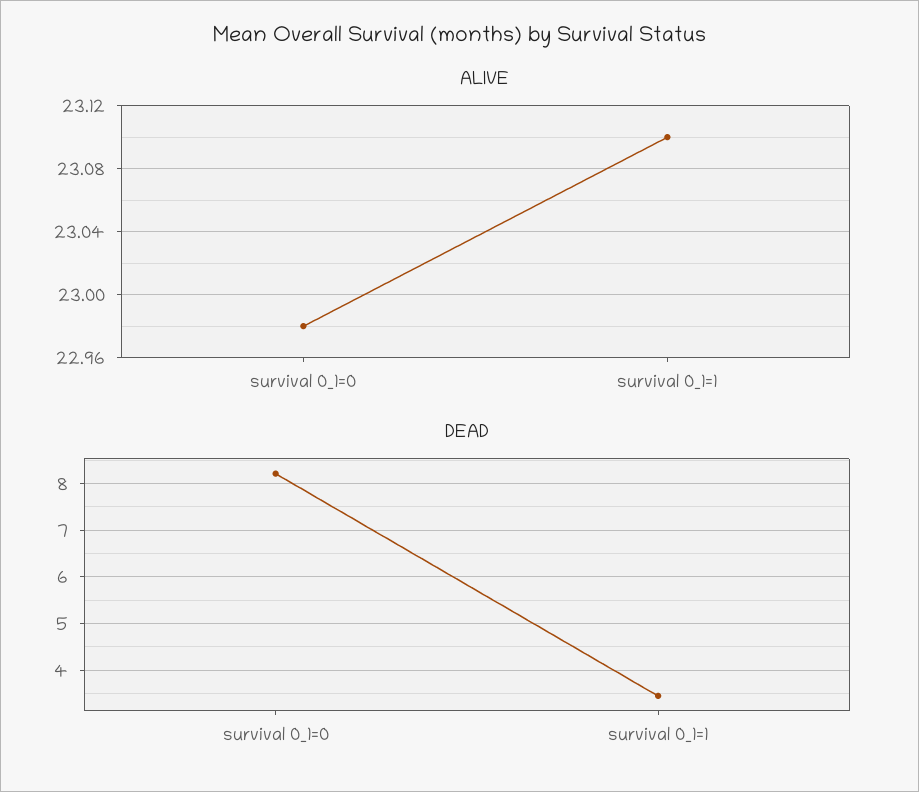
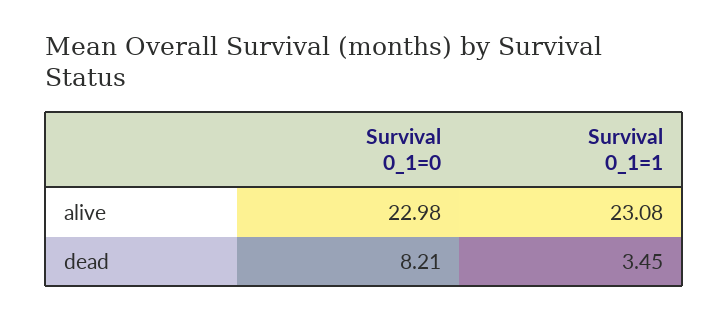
ALIVE, survival 0_1=1: 23.1 -> 23.08

